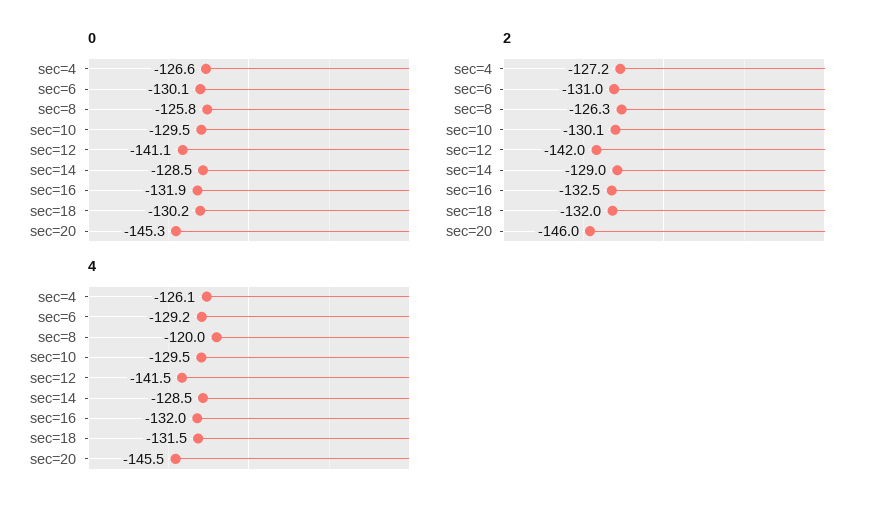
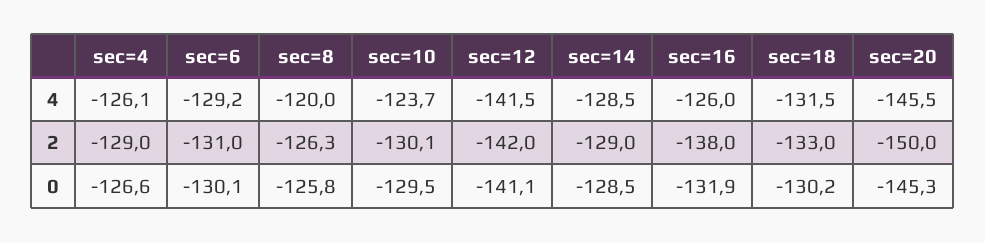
2, sec=4: -127.2 -> -129
2, sec=16: -132.5 -> -138
2, sec=18: -132 -> -133
2, sec=20: -146 -> -150
4, sec=10: -129.5 -> -123.7
4, sec=16: -132 -> -126

